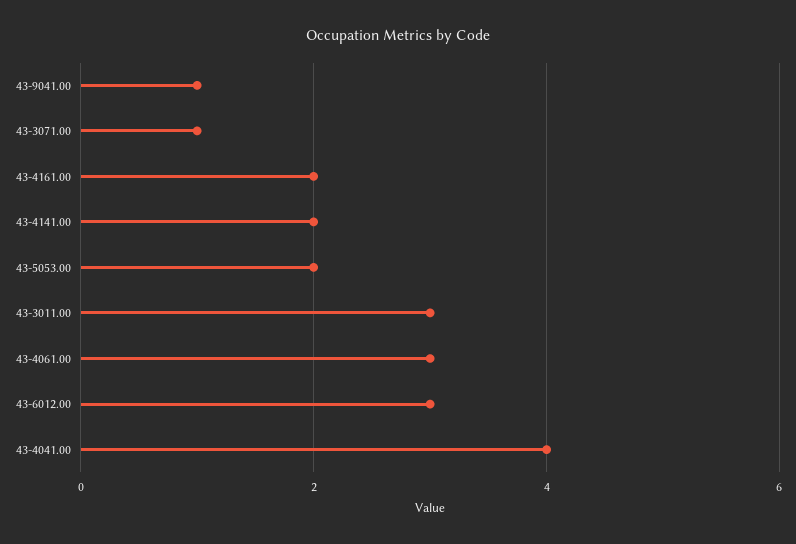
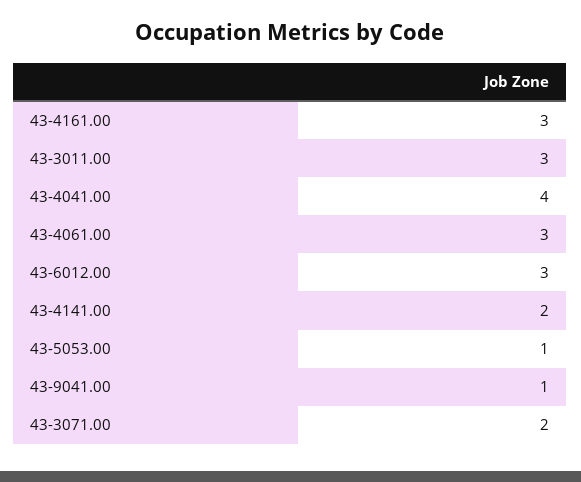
43-3071.00: 1 -> 2
43-4161.00: 2 -> 3
43-5053.00: 2 -> 1

